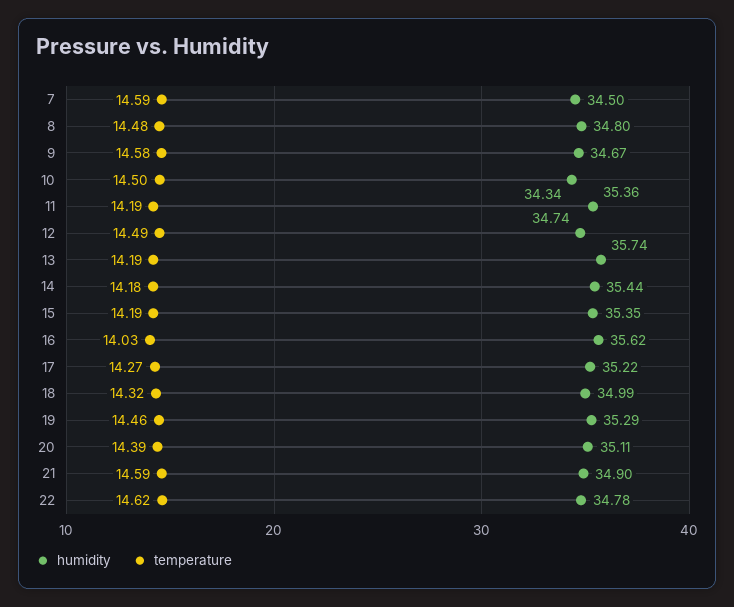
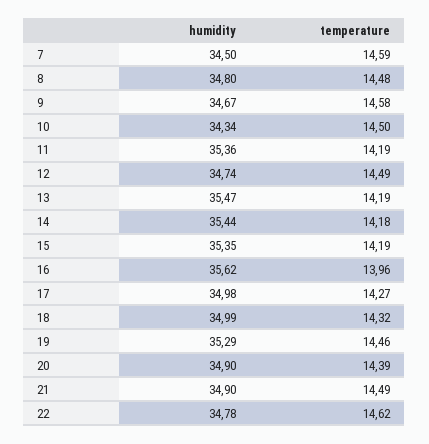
humidity, 13: 35.74 -> 35.47
temperature, 16: 14.03 -> 13.96
humidity, 17: 35.22 -> 34.98
humidity, 20: 35.11 -> 34.9
temperature, 21: 14.59 -> 14.49

